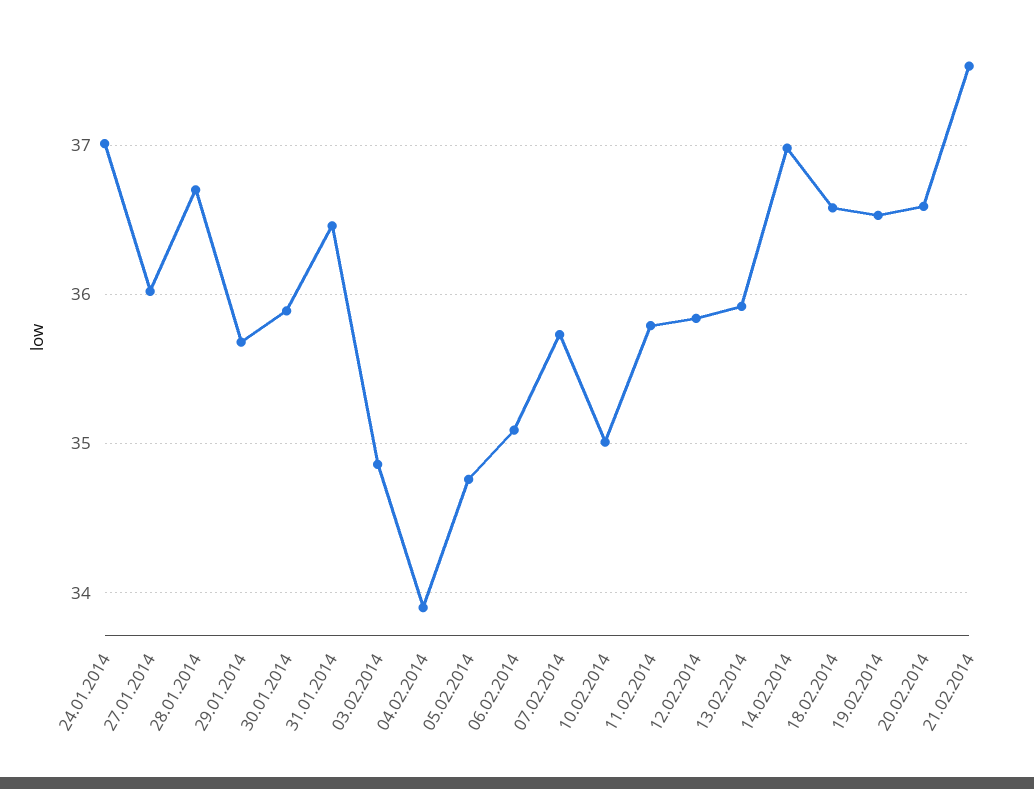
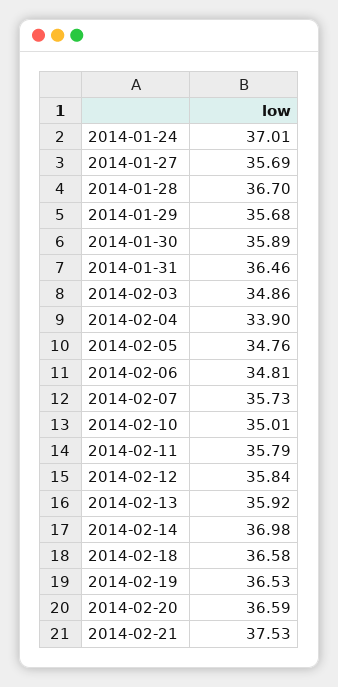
27.01.2014: 36 -> 35.69
06.02.2014: 35.1 -> 34.81

